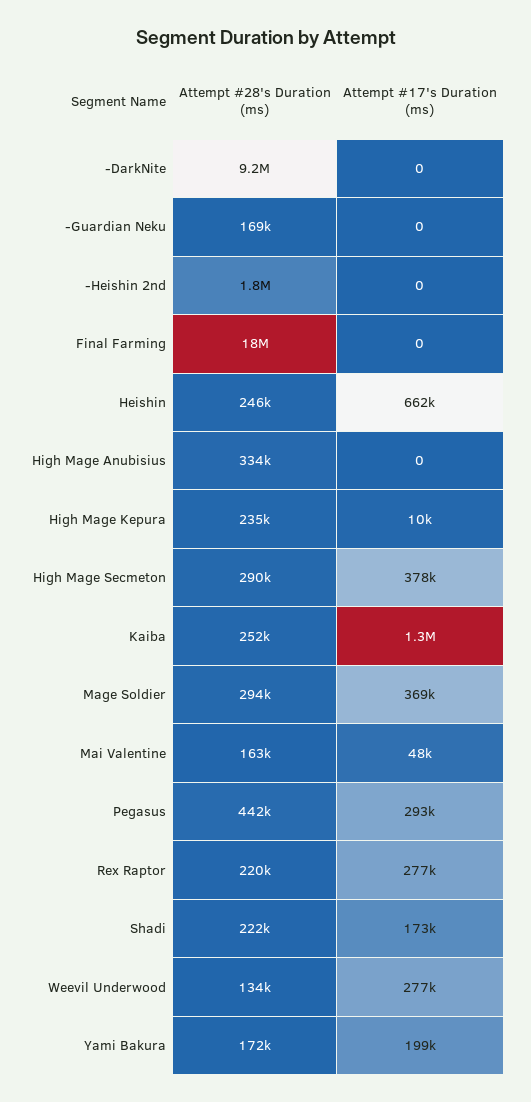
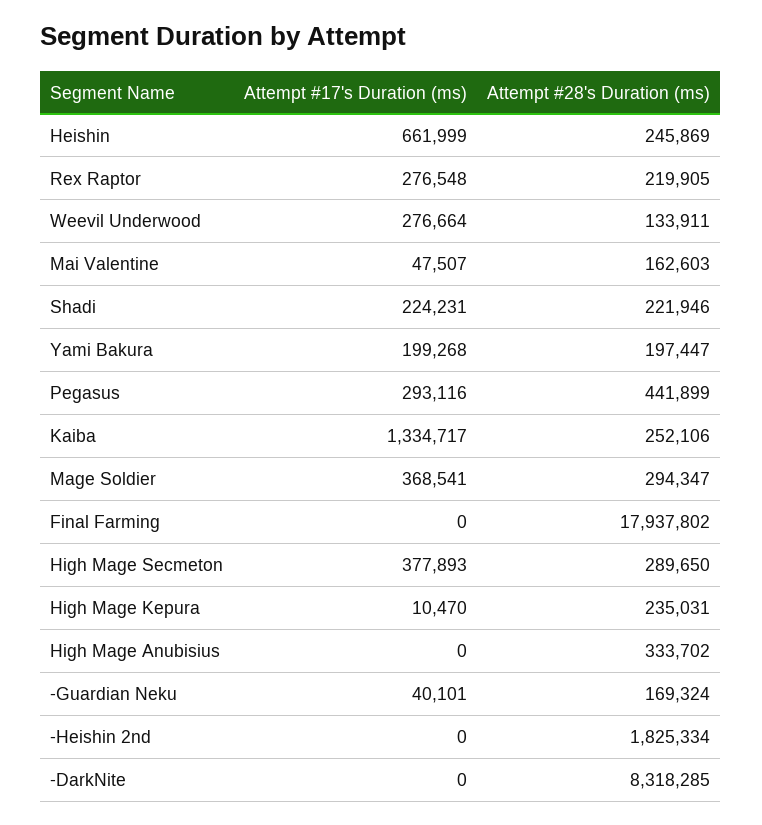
Attempt #28's Duration (ms), -DarkNite: 9200000 -> 8318285
Attempt #17's Duration (ms), -Guardian Neku: 0 -> 40101
Attempt #17's Duration (ms), Shadi: 173000 -> 224231
Attempt #28's Duration (ms), Yami Bakura: 172000 -> 197447

